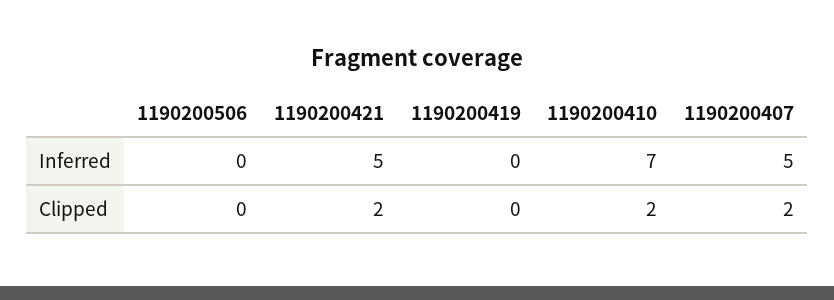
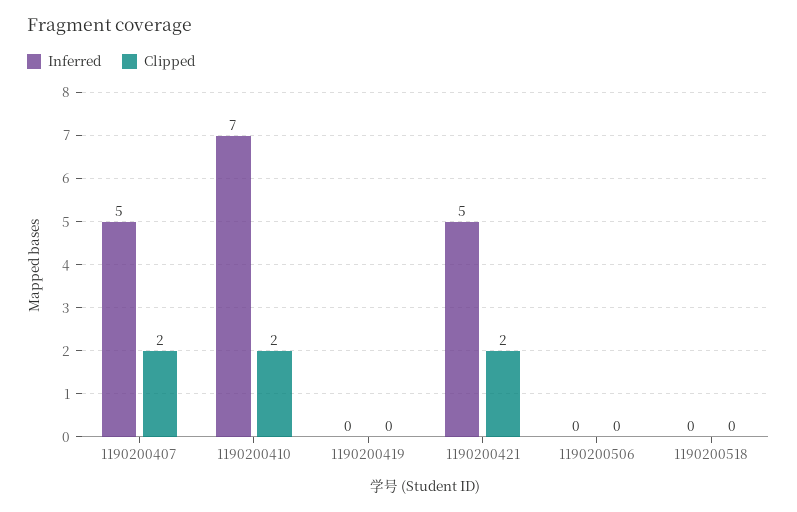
Inferred, 1190200518: none -> 0
Clipped, 1190200518: none -> 0

